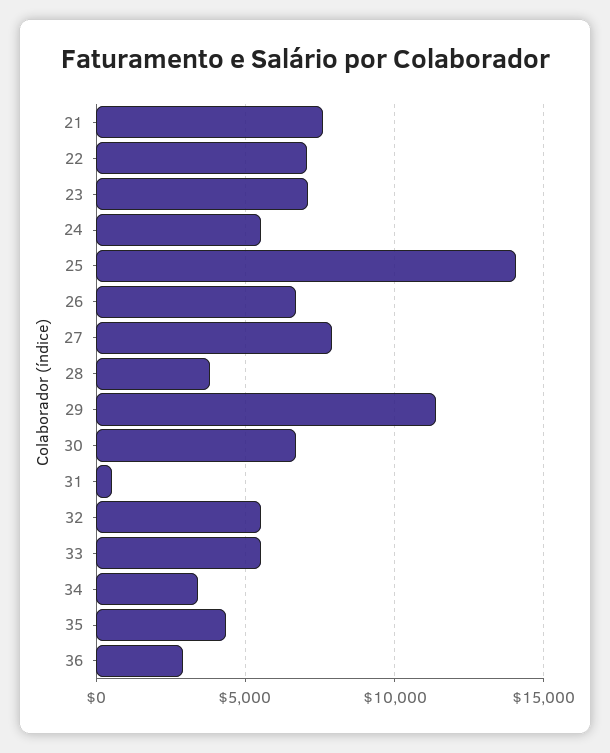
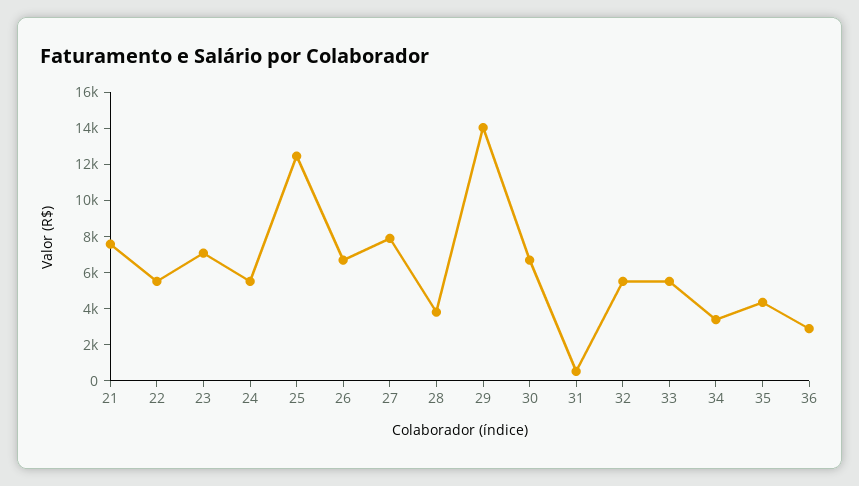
22: 7000 -> 5500
25: 14000 -> 12500
29: 11500 -> 14000

